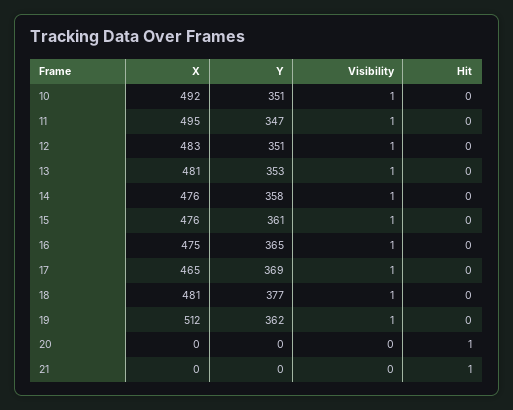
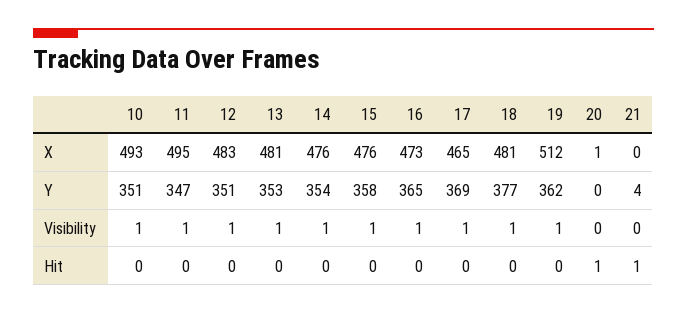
X, 10: 492 -> 493
Y, 14: 358 -> 354
Y, 15: 361 -> 358
X, 16: 475 -> 473
X, 20: 0 -> 1
Y, 21: 0 -> 4

